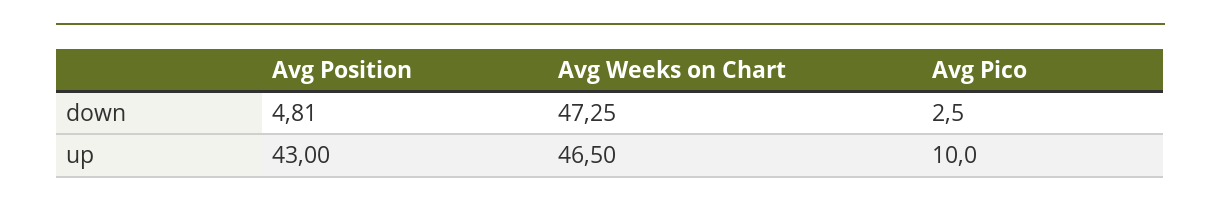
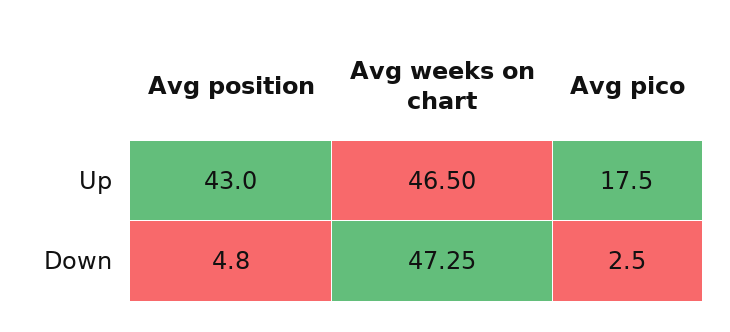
Avg Pico, up: 10 -> 17.5

